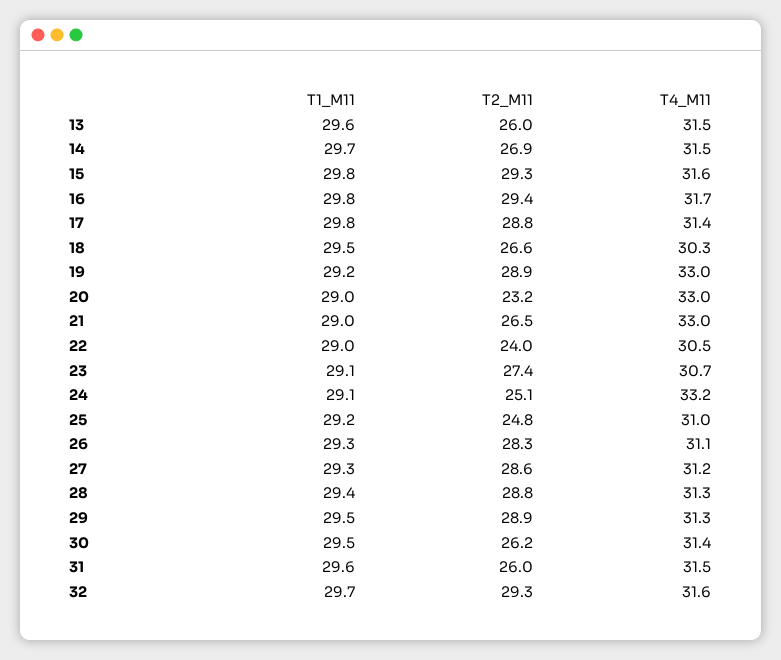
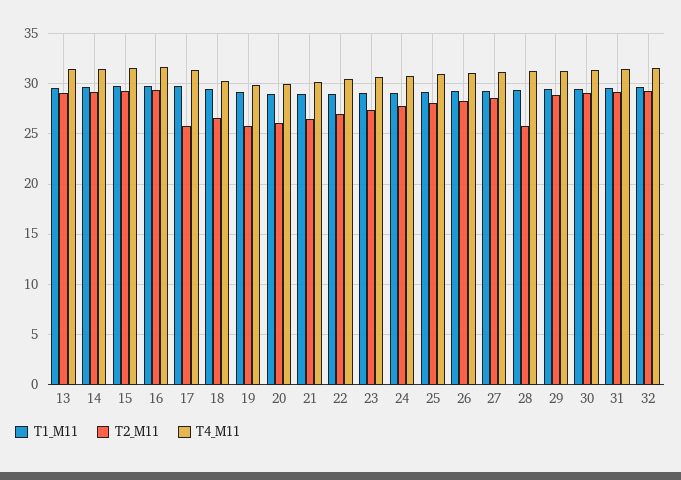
T2_M11, 13: 26 -> 29
T2_M11, 14: 26.9 -> 29
T2_M11, 17: 28.8 -> 26
T2_M11, 19: 28.9 -> 26
T4_M11, 19: 33 -> 30
T2_M11, 20: 23.2 -> 26
T4_M11, 20: 33 -> 30
T4_M11, 21: 33 -> 30
T2_M11, 22: 24 -> 27
T2_M11, 24: 25.1 -> 28
T4_M11, 24: 33.2 -> 31
T2_M11, 25: 24.8 -> 28
T2_M11, 28: 28.8 -> 26
T2_M11, 30: 26.2 -> 29
T2_M11, 31: 26 -> 29

